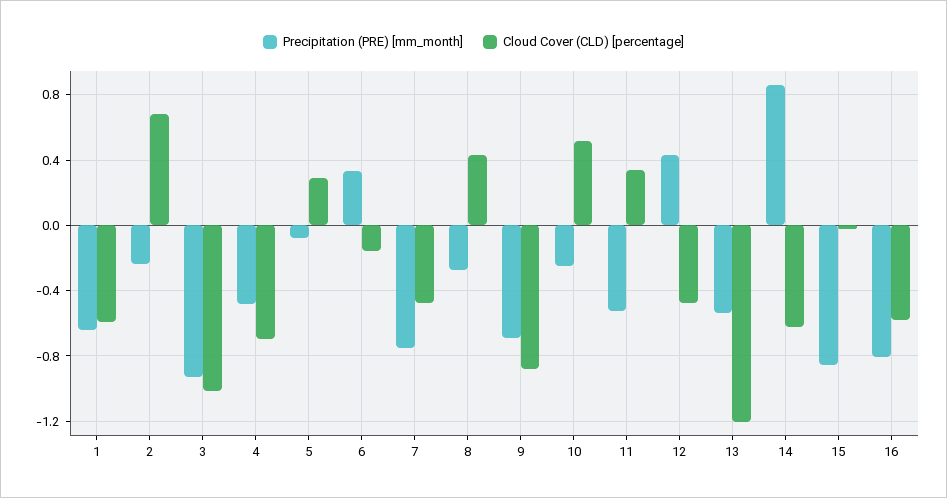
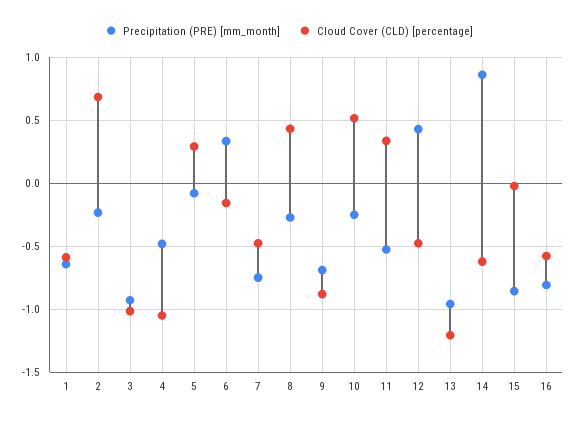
Cloud Cover (CLD) [percentage], 4: -0.7 -> -1.05
Precipitation (PRE) [mm_month], 13: -0.55 -> -0.95

